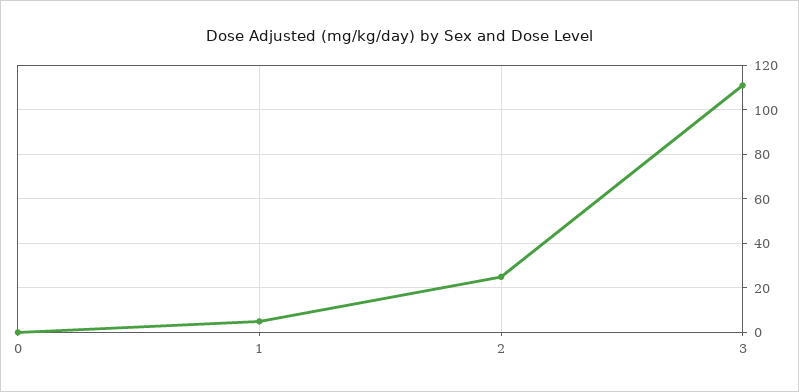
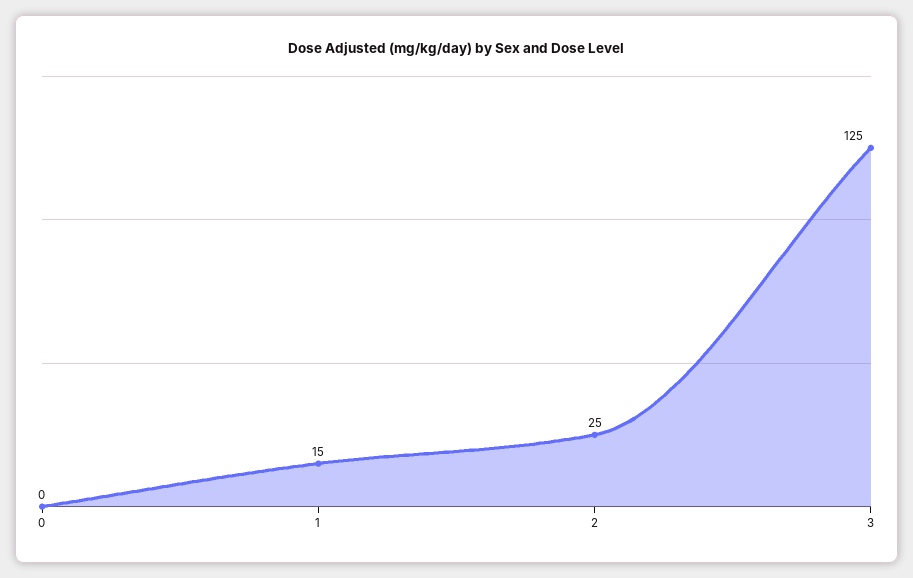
1: 5 -> 15
3: 110 -> 125

